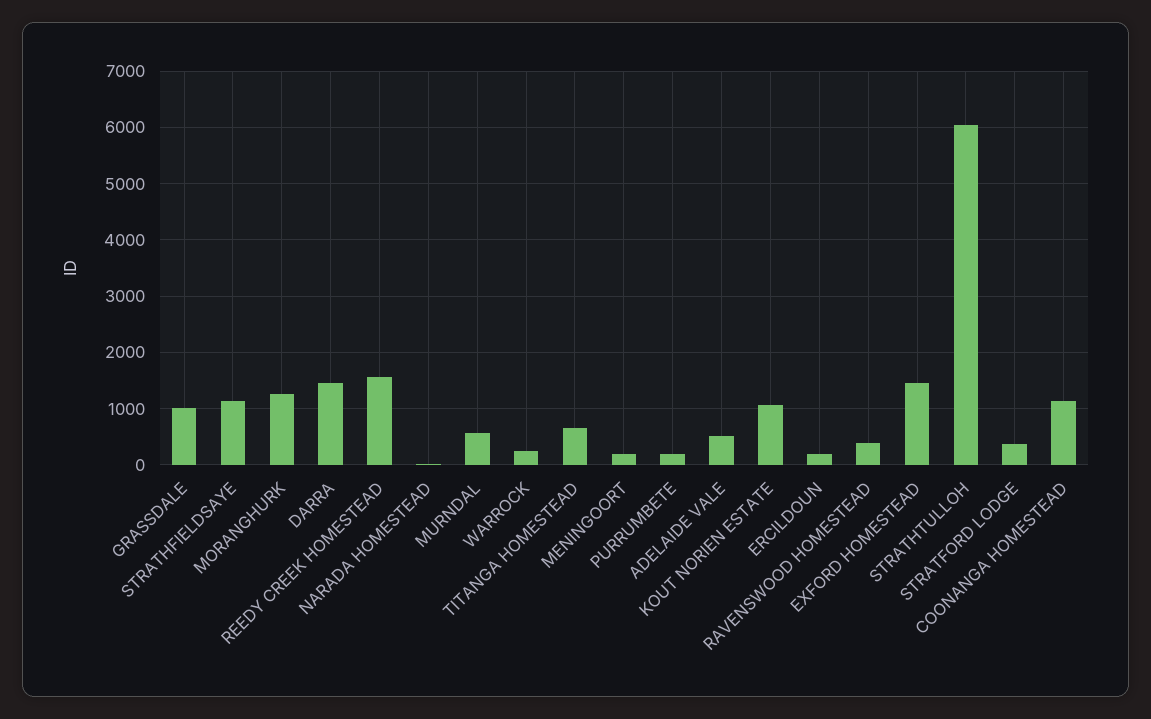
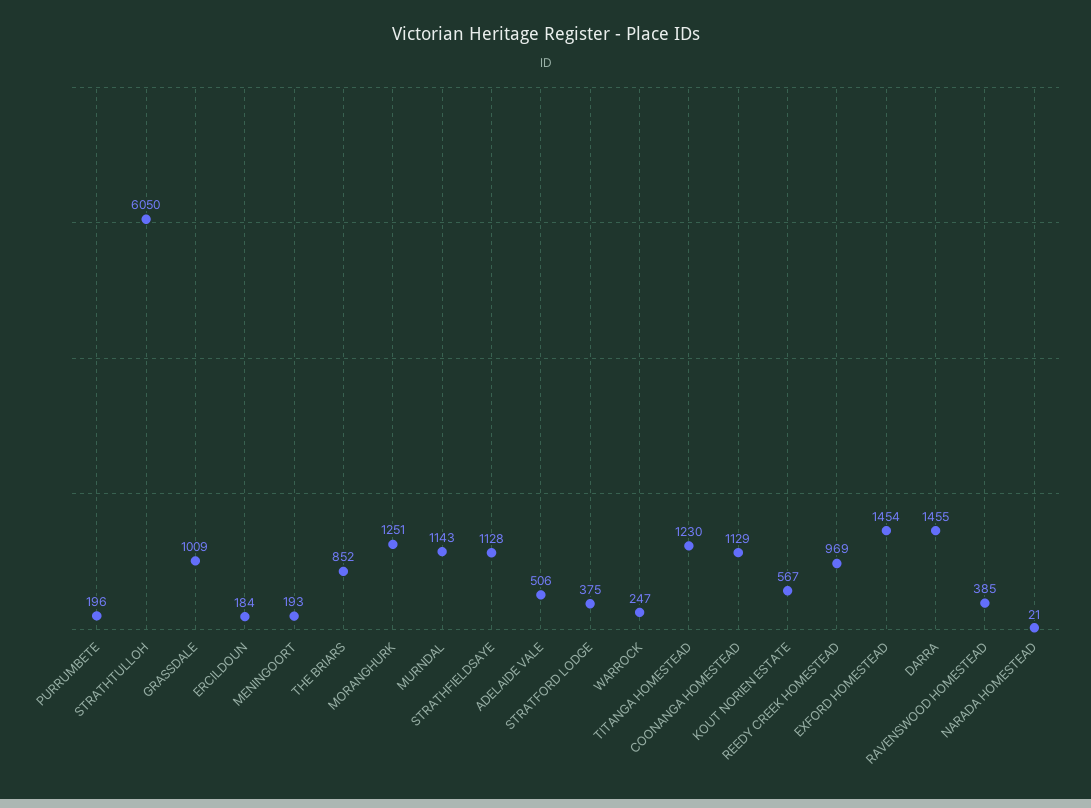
REEDY CREEK HOMESTEAD: 1600 -> 969
MURNDAL: 600 -> 1143
TITANGA HOMESTEAD: 600 -> 1230
KOUT NORIEN ESTATE: 1000 -> 567
THE BRIARS: none -> 852

